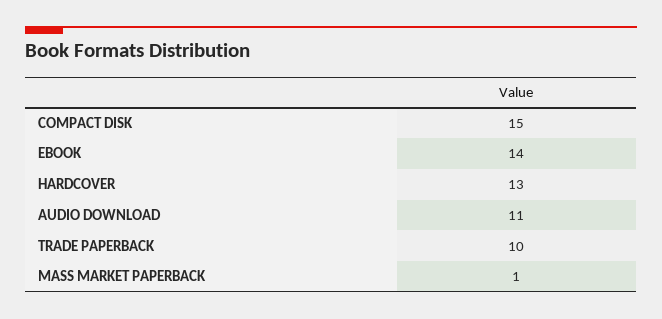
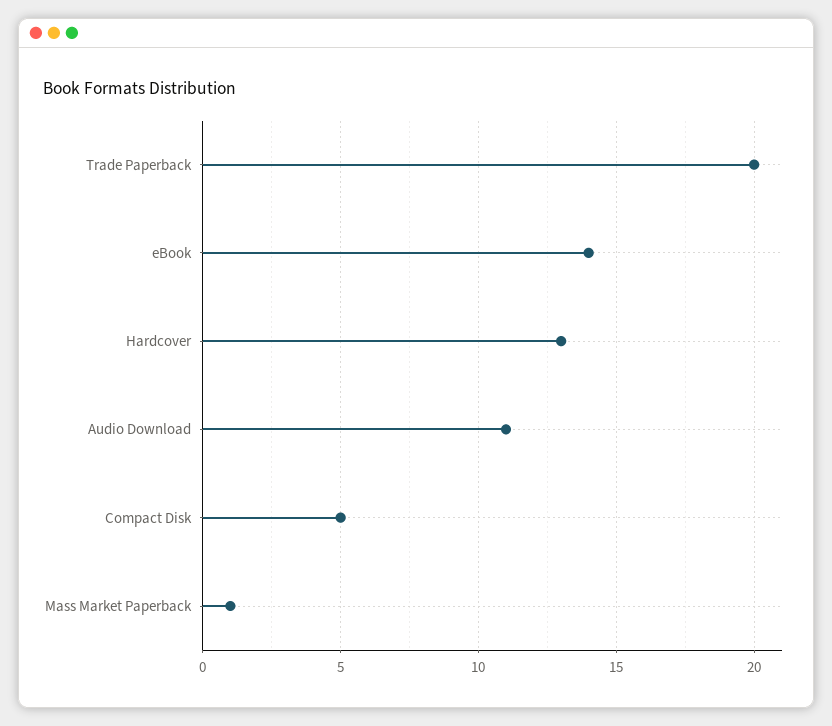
COMPACT DISK: 15 -> 5
TRADE PAPERBACK: 10 -> 20

